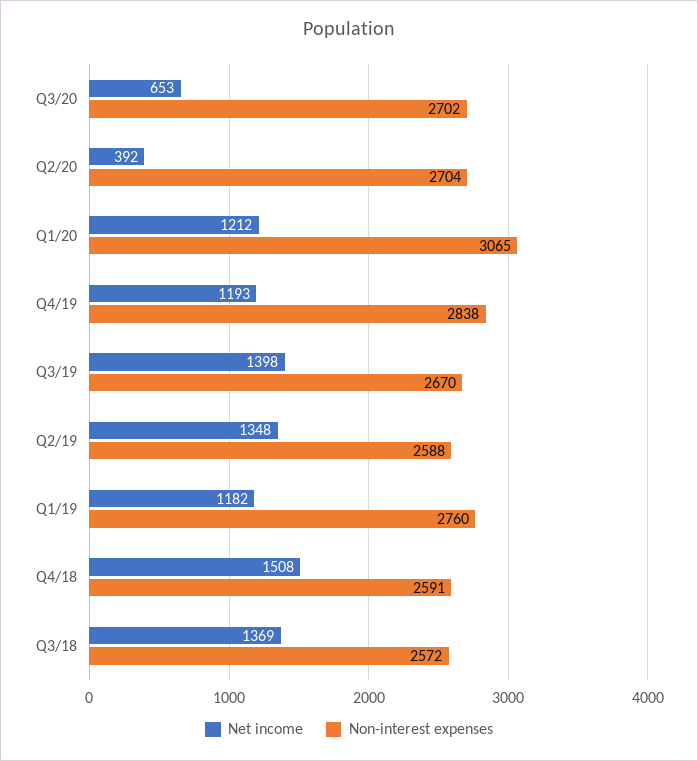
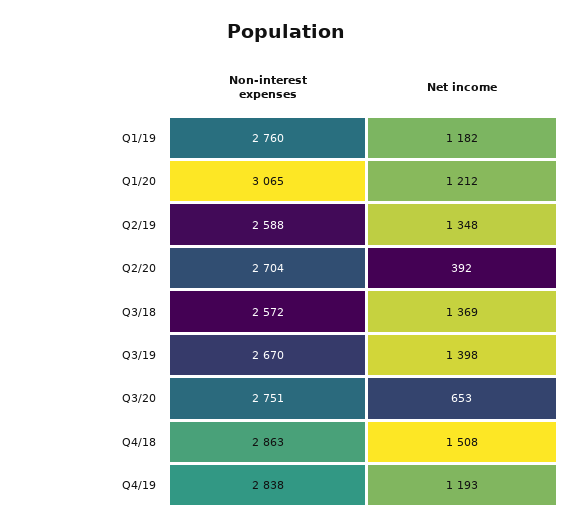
Non-interest expenses, Q3/20: 2702 -> 2751
Non-interest expenses, Q4/18: 2591 -> 2863

